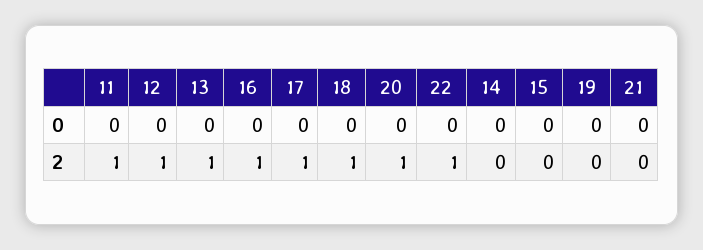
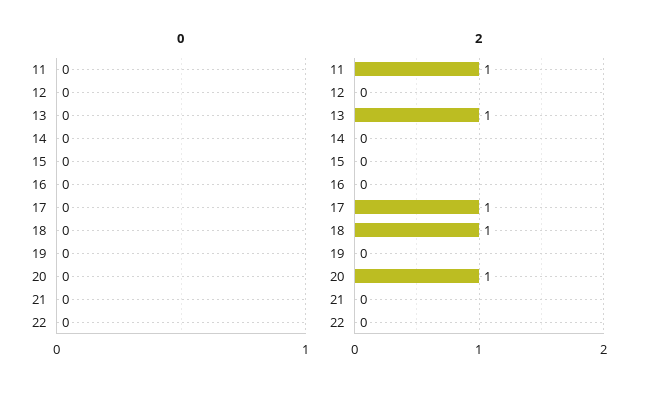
2, 12: 1 -> 0
2, 16: 1 -> 0
2, 22: 1 -> 0

